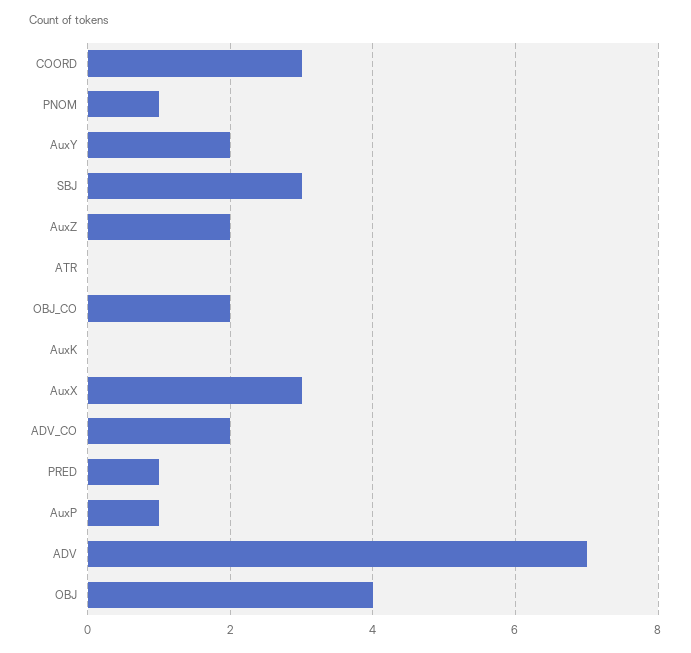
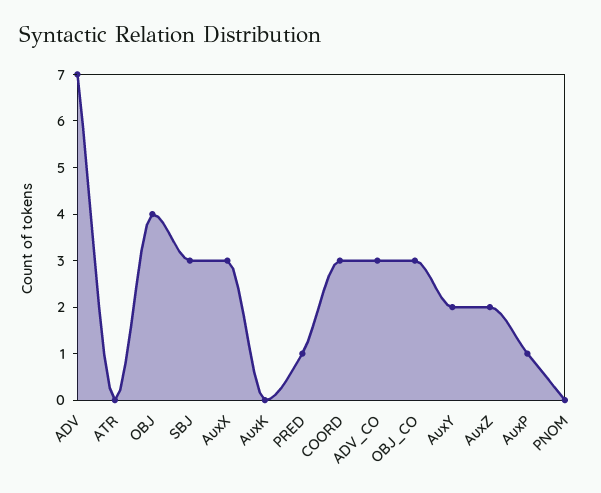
PNOM: 1 -> 0
OBJ_CO: 2 -> 3
ADV_CO: 2 -> 3

